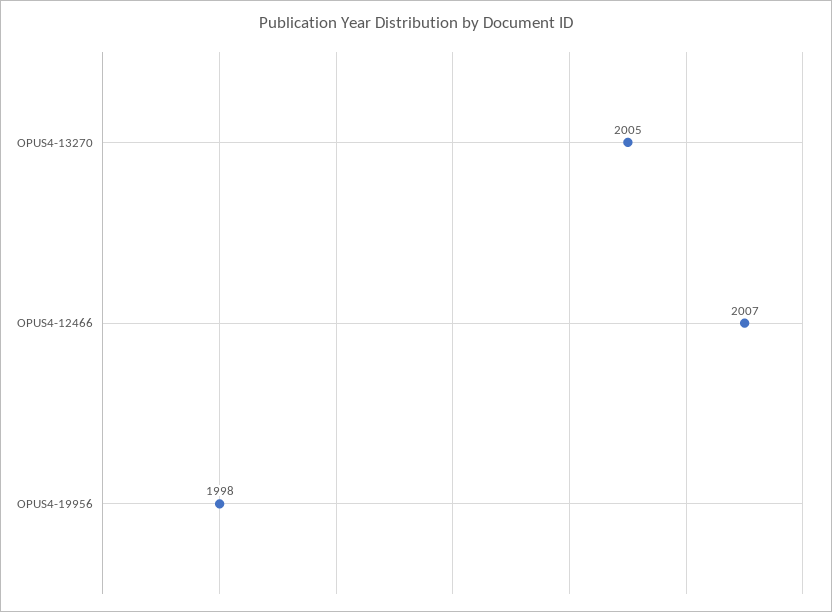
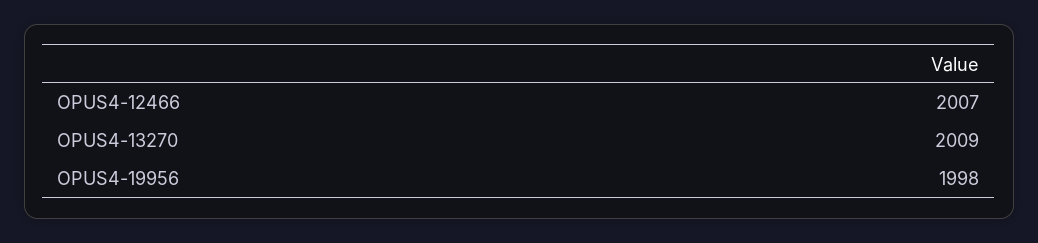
OPUS4-13270: 2005 -> 2009

